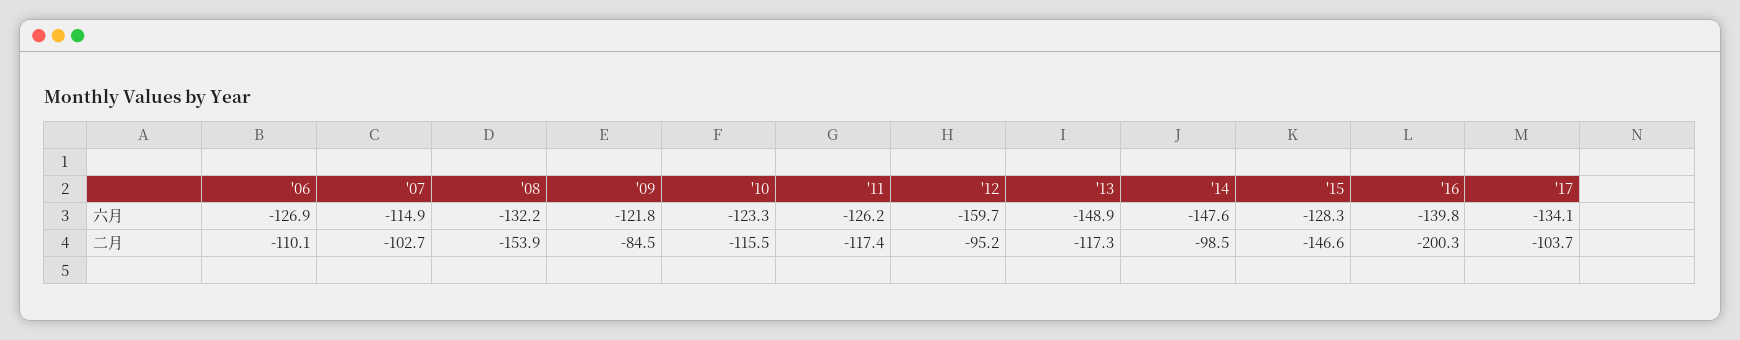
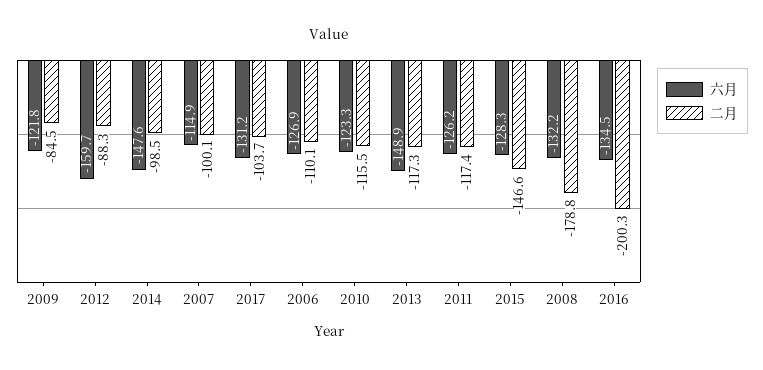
六月, '16: -139.8 -> -134.5
六月, '17: -134.1 -> -131.2
二月, '07: -102.7 -> -100.1
二月, '08: -153.9 -> -178.8
二月, '12: -95.2 -> -88.3

